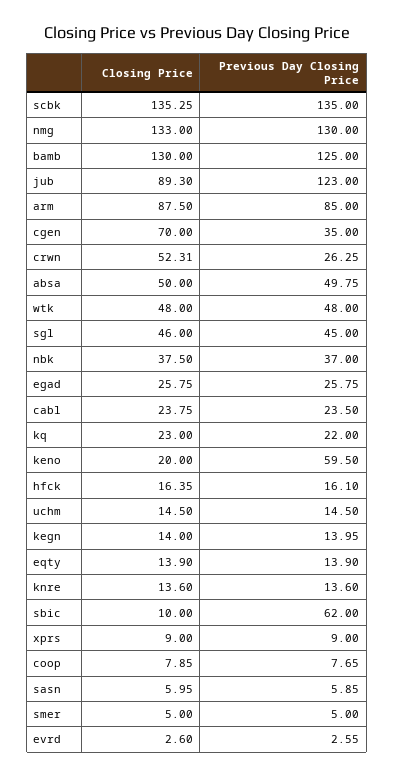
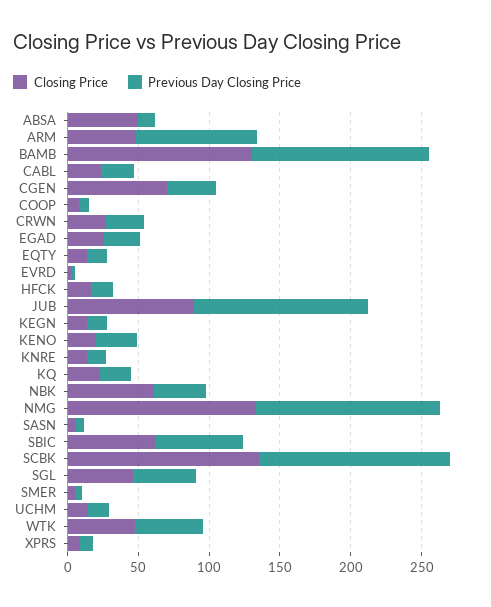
Closing Price, arm: 87.5 -> 50
Closing Price, crwn: 52.31 -> 30
Previous Day Closing Price, absa: 49.75 -> 10
Closing Price, nbk: 37.5 -> 60
Previous Day Closing Price, keno: 59.5 -> 30
Closing Price, sbic: 10 -> 60

